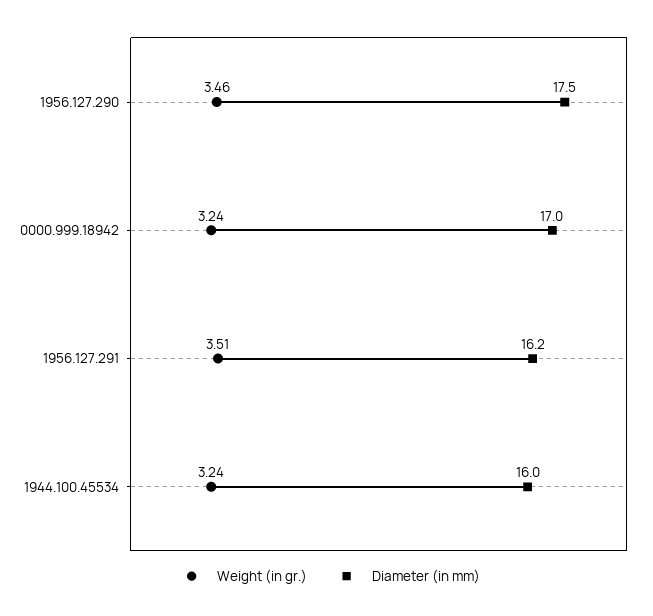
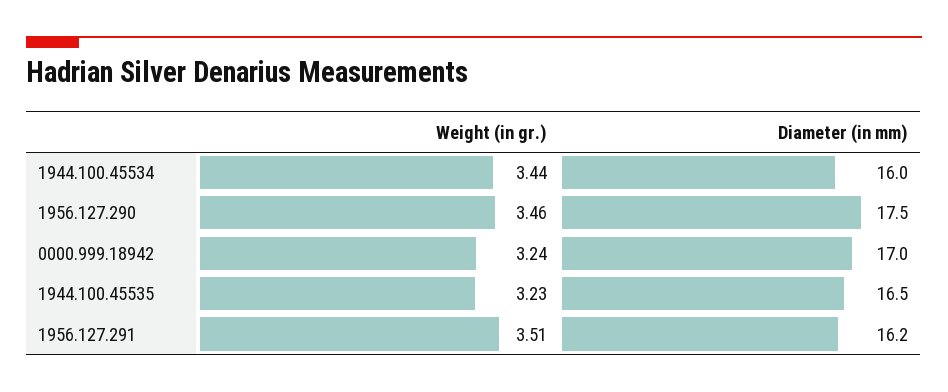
Weight (in gr.), 1944.100.45534: 3.24 -> 3.44
Weight (in gr.), 1944.100.45535: none -> 3.23
Diameter (in mm), 1944.100.45535: none -> 16.5

